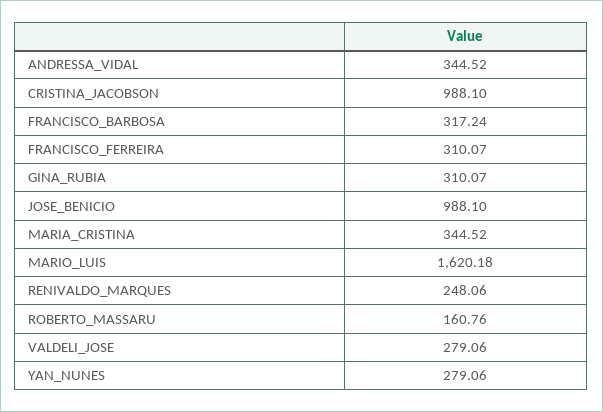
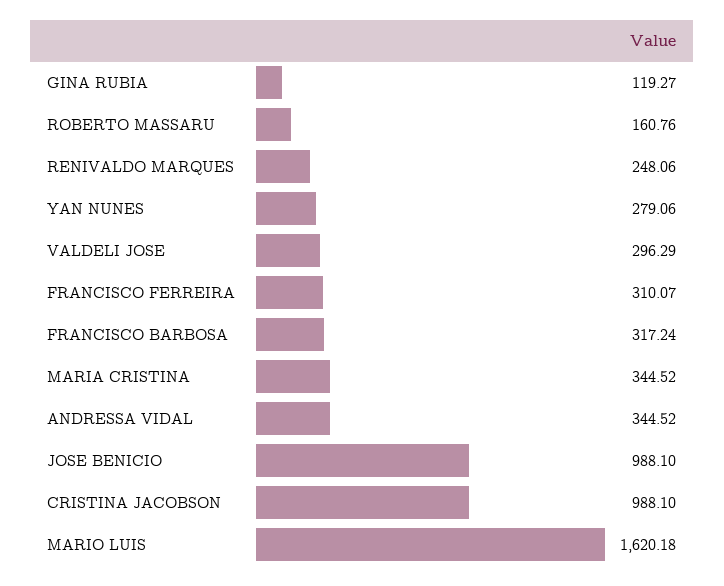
GINA_RUBIA: 310.07 -> 119.27
VALDELI_JOSE: 279.06 -> 296.29

